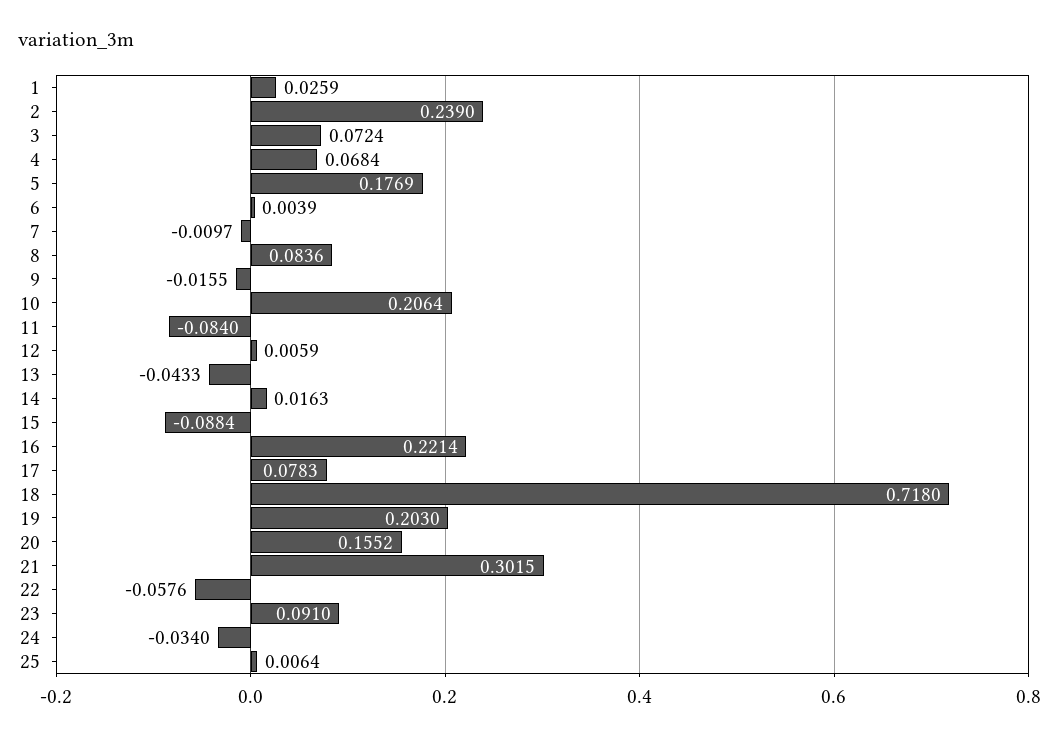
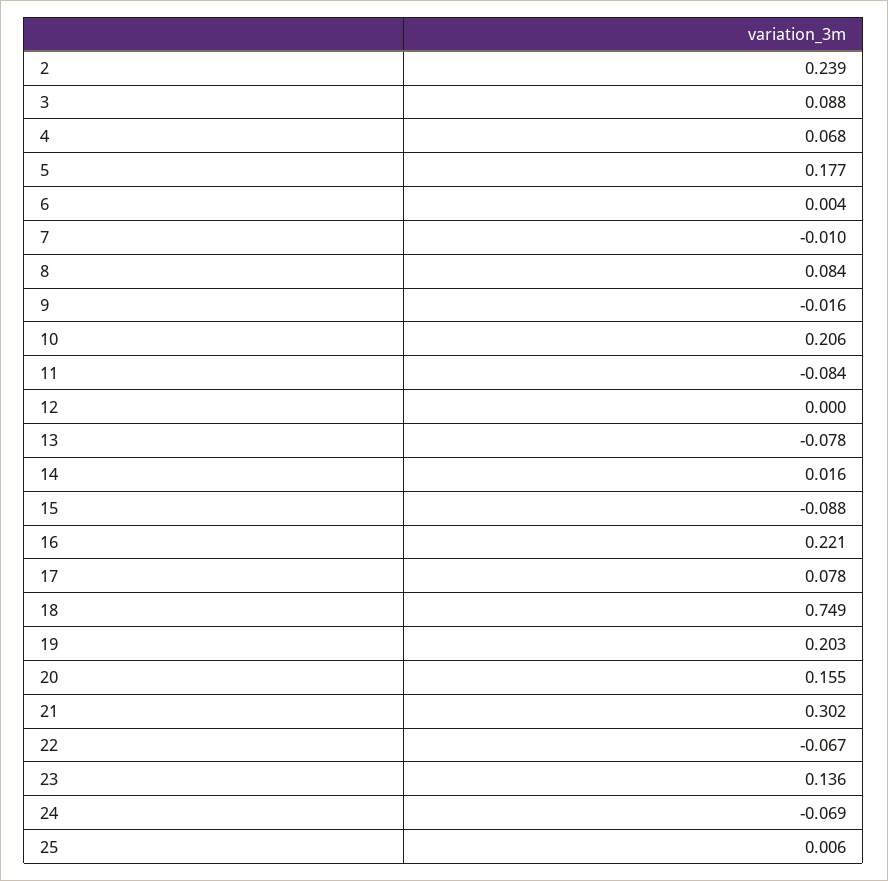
1: 0.0259 -> none
3: 0.0724 -> 0.088
12: 0.0059 -> 0
13: -0.0433 -> -0.078
18: 0.718 -> 0.749
22: -0.0576 -> -0.067
23: 0.091 -> 0.136
24: -0.034 -> -0.069

